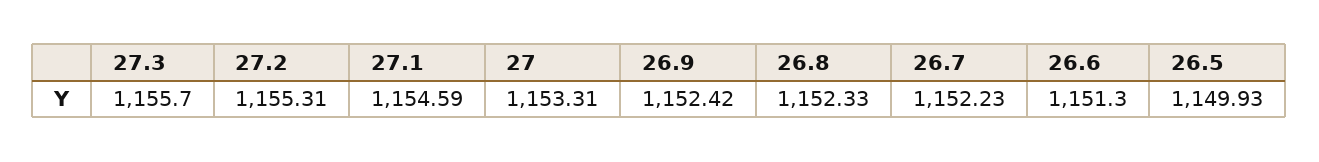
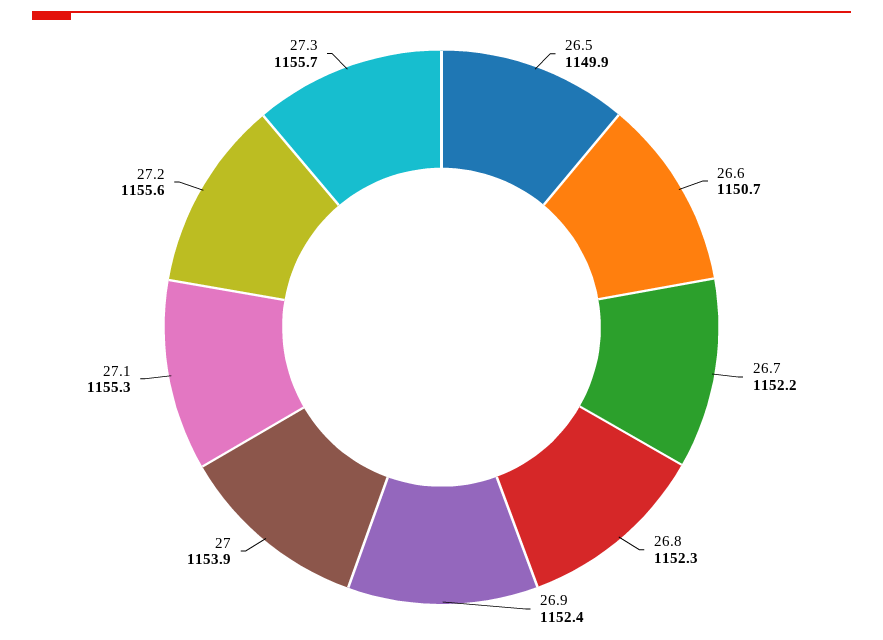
27.2: 1155.31 -> 1155.6
27.1: 1154.59 -> 1155.3
27: 1153.31 -> 1153.9
26.6: 1151.3 -> 1150.7

